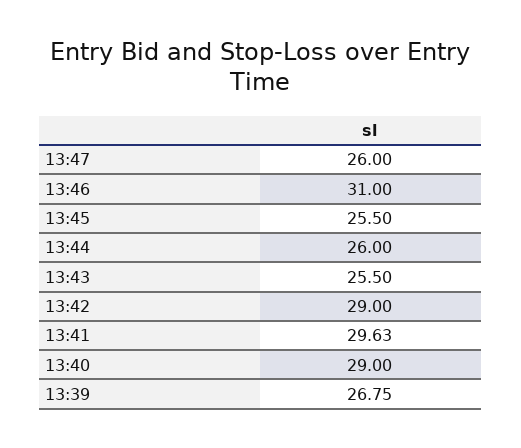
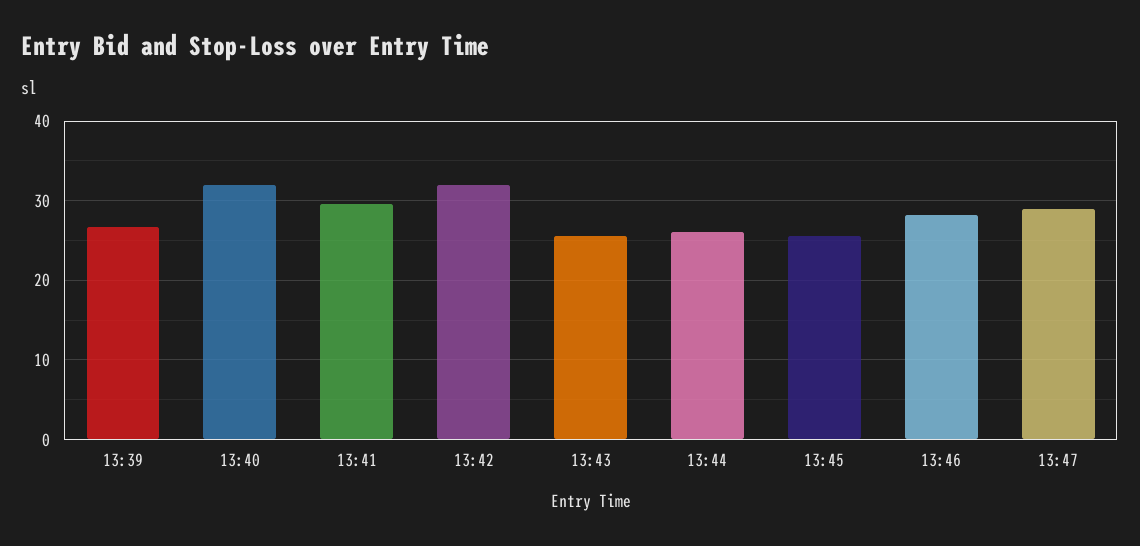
13:47: 26 -> 29
13:46: 31 -> 28
13:42: 29 -> 32
13:40: 29 -> 32

